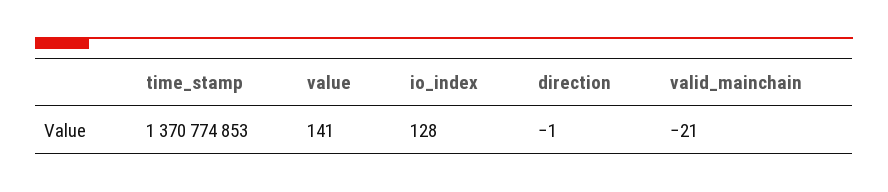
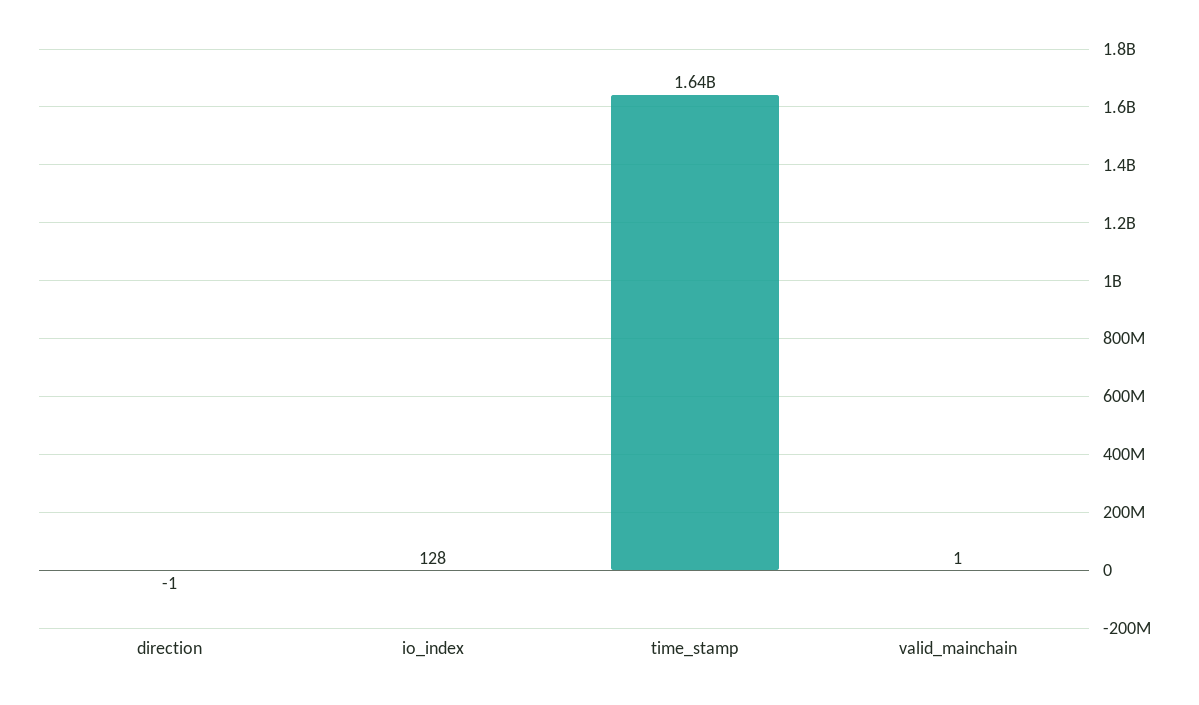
time_stamp: 1370774853 -> 1640000000
value: 141 -> none
valid_mainchain: -21 -> 1

